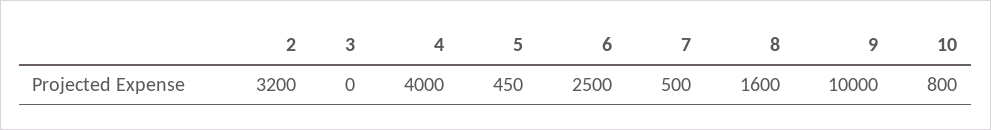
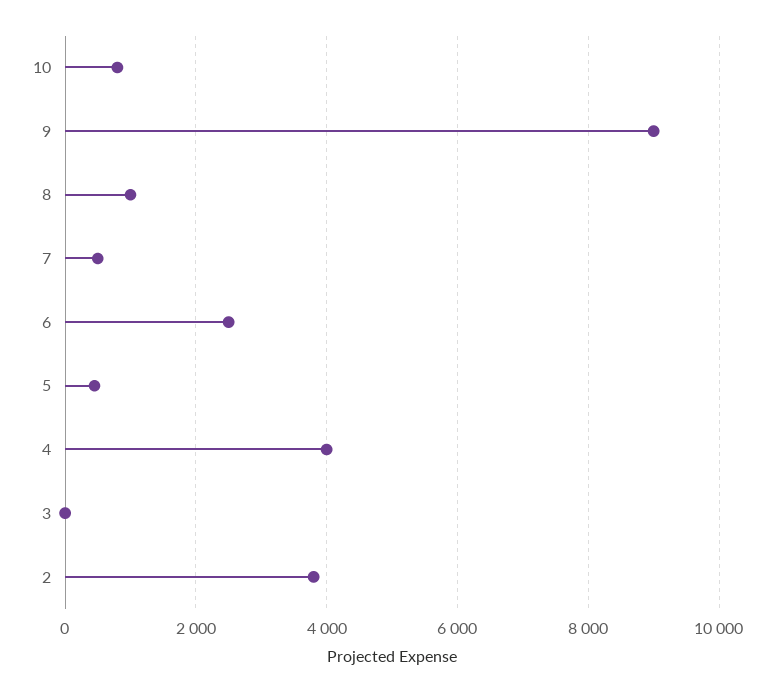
2: 3200 -> 3800
8: 1600 -> 1000
9: 10000 -> 9000

